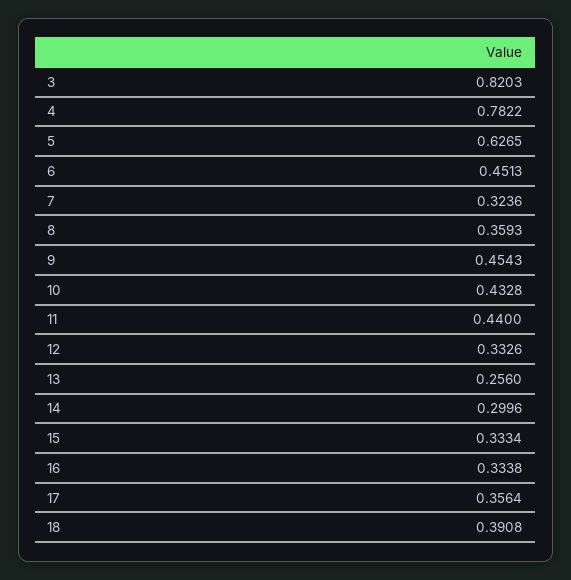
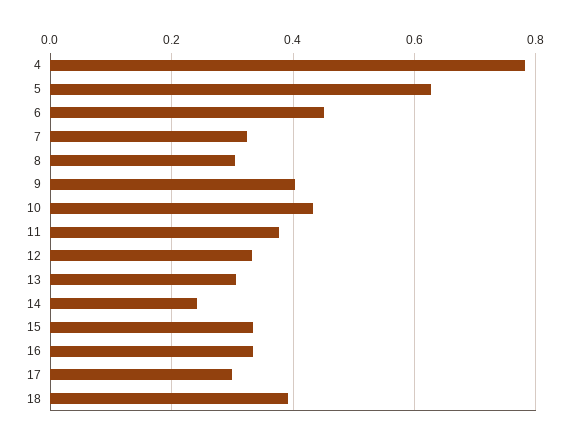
3: 0.8203 -> none
8: 0.3593 -> 0.3
9: 0.4543 -> 0.4
11: 0.44 -> 0.38
13: 0.256 -> 0.3
14: 0.2996 -> 0.24
17: 0.3564 -> 0.3

